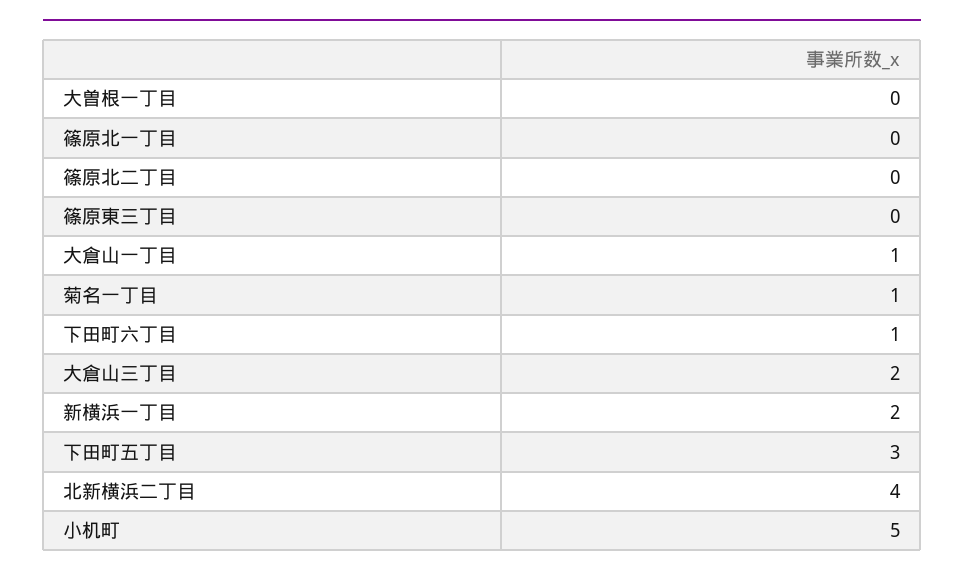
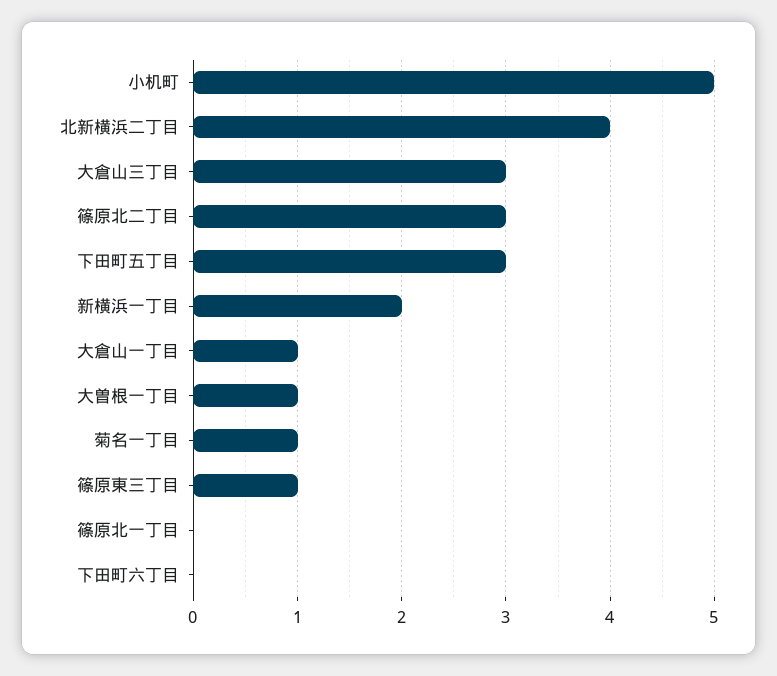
大曽根一丁目: 0 -> 1
篠原北二丁目: 0 -> 3
篠原東三丁目: 0 -> 1
下田町六丁目: 1 -> 0
大倉山三丁目: 2 -> 3

